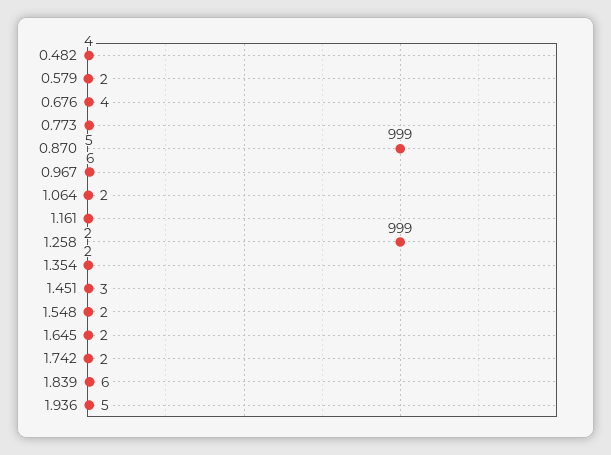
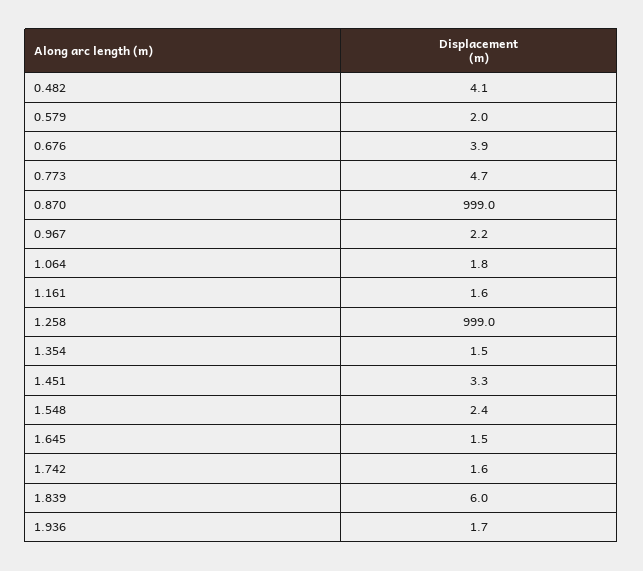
0.967: 6 -> 2.2
1.936: 5 -> 1.7

